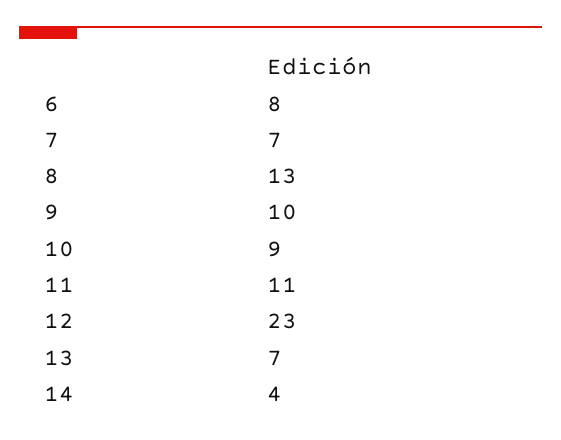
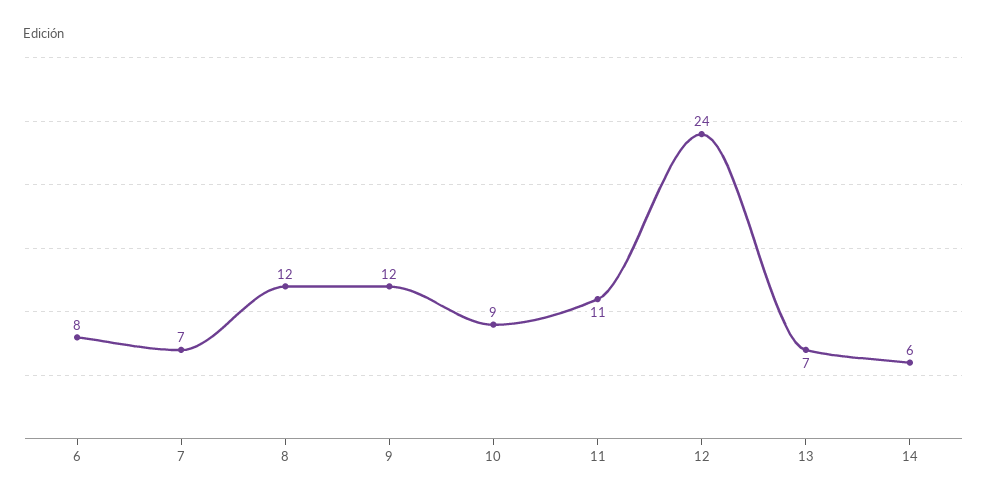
8: 13 -> 12
9: 10 -> 12
12: 23 -> 24
14: 4 -> 6

